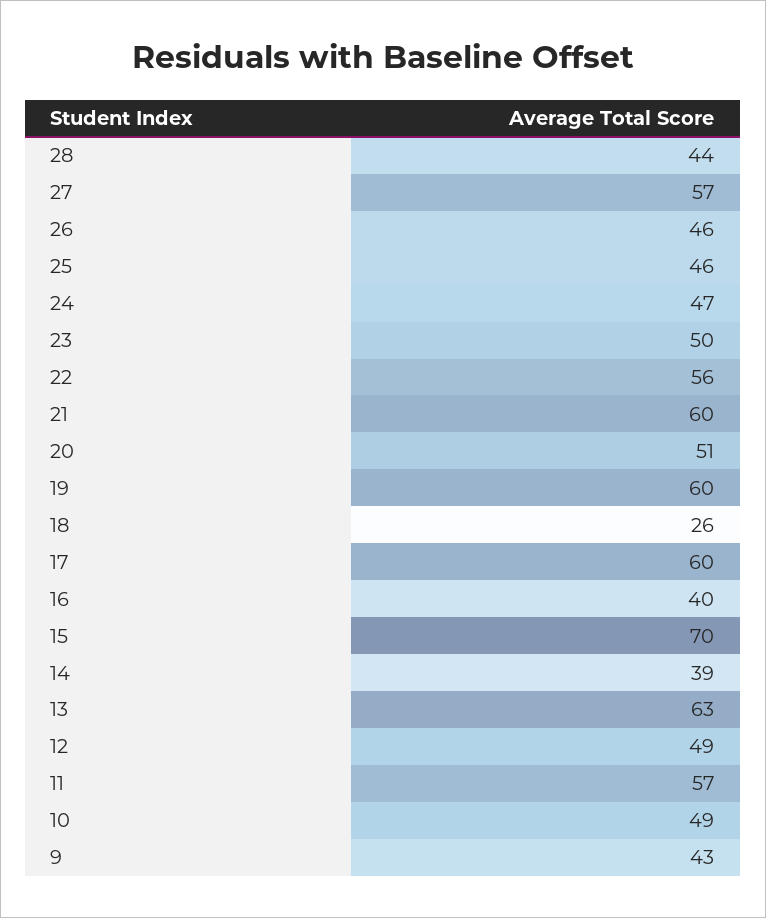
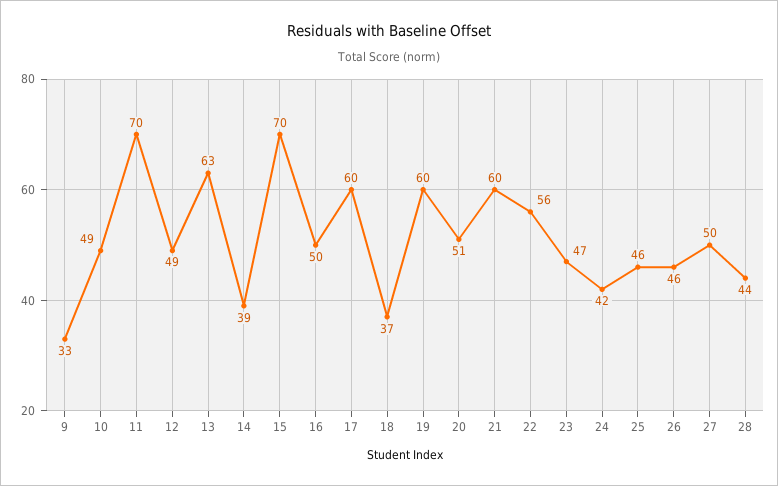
27: 57 -> 50
24: 47 -> 42
23: 50 -> 47
18: 26 -> 37
16: 40 -> 50
11: 57 -> 70
9: 43 -> 33

